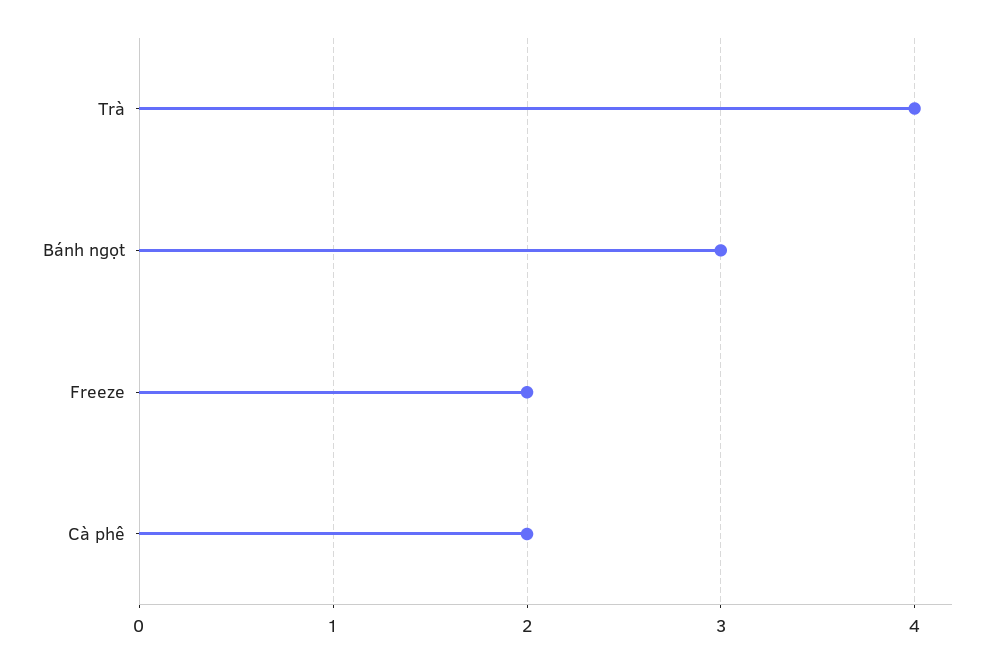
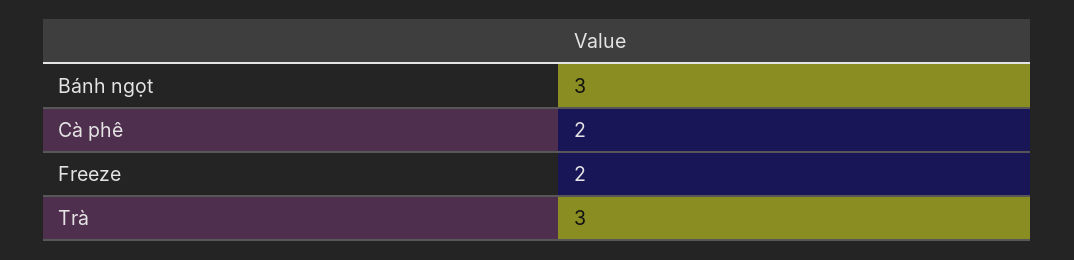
Trà: 4 -> 3

